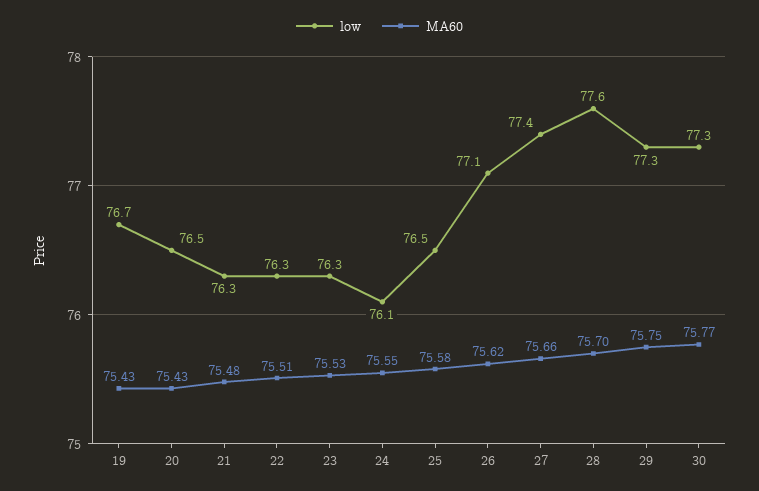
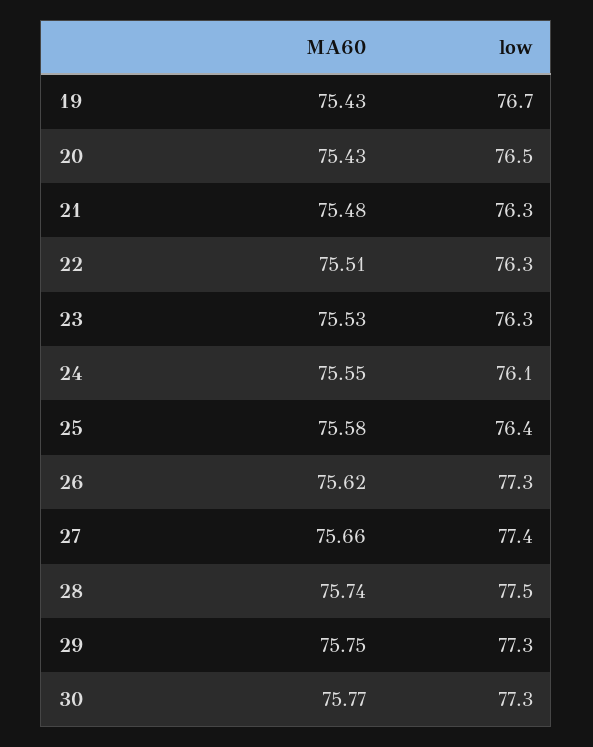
low, 25: 76.5 -> 76.4
low, 26: 77.1 -> 77.3
low, 28: 77.6 -> 77.5
MA60, 28: 75.7 -> 75.74

